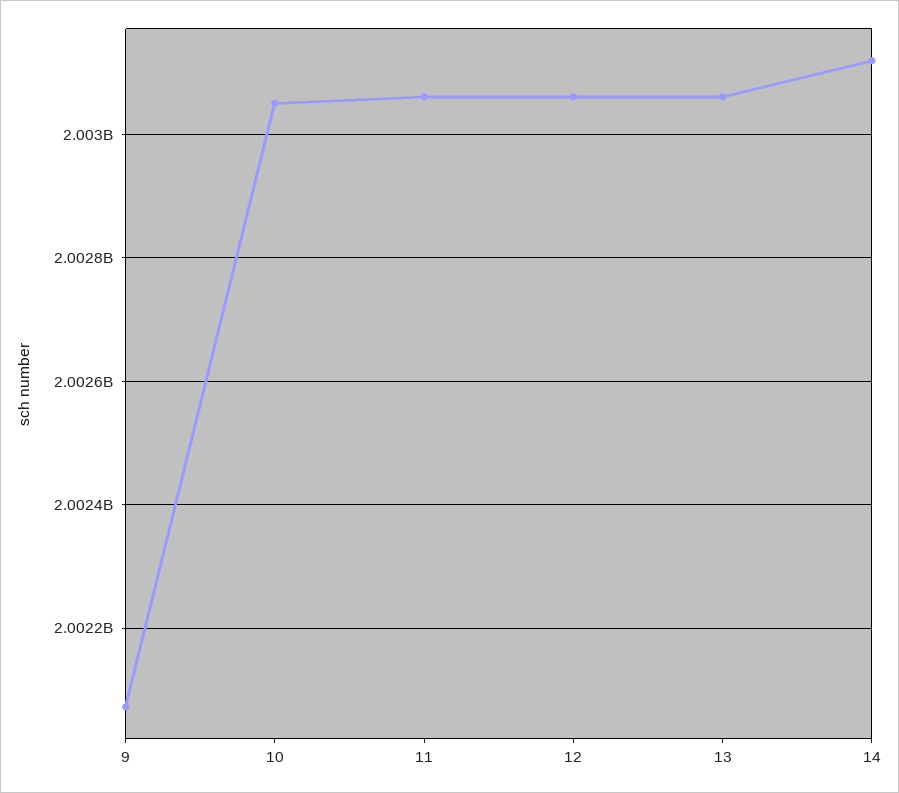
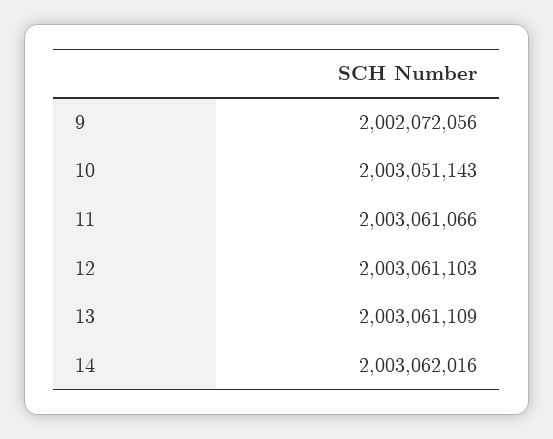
14: 2003120000 -> 2003062016

